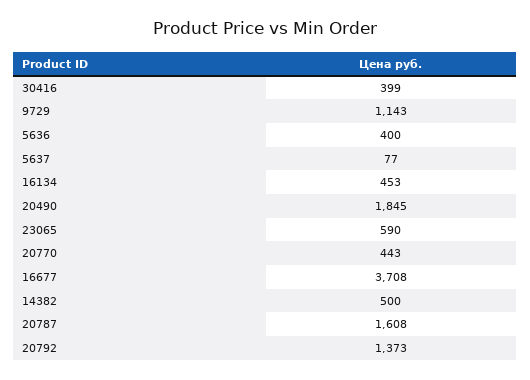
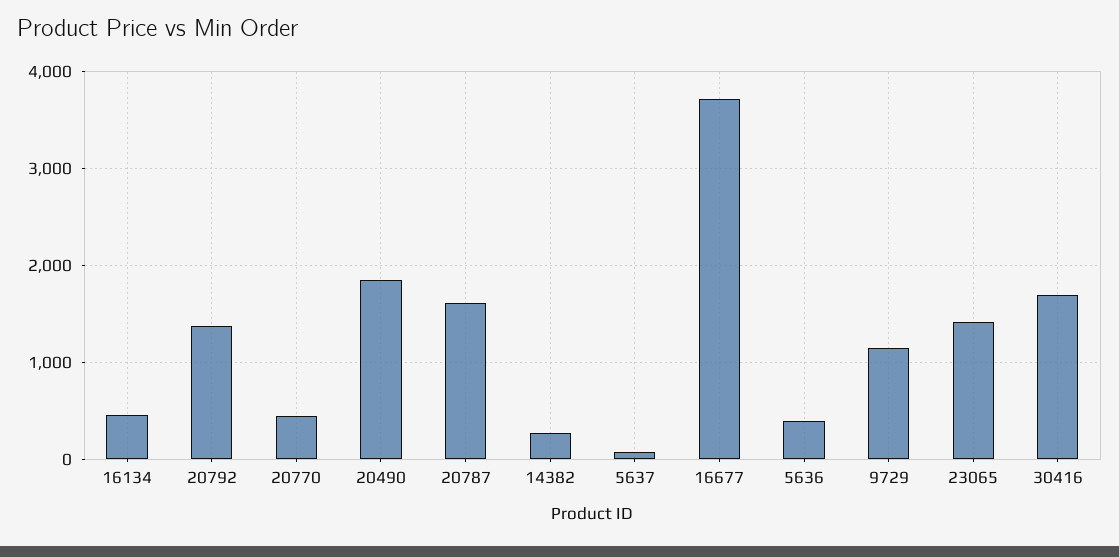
30416: 399 -> 1700
23065: 590 -> 1400
14382: 500 -> 300

